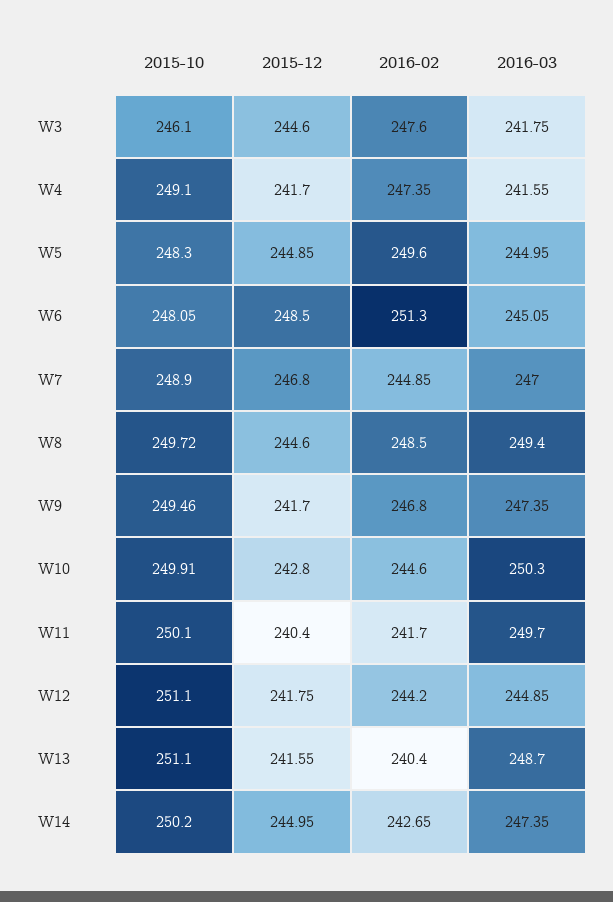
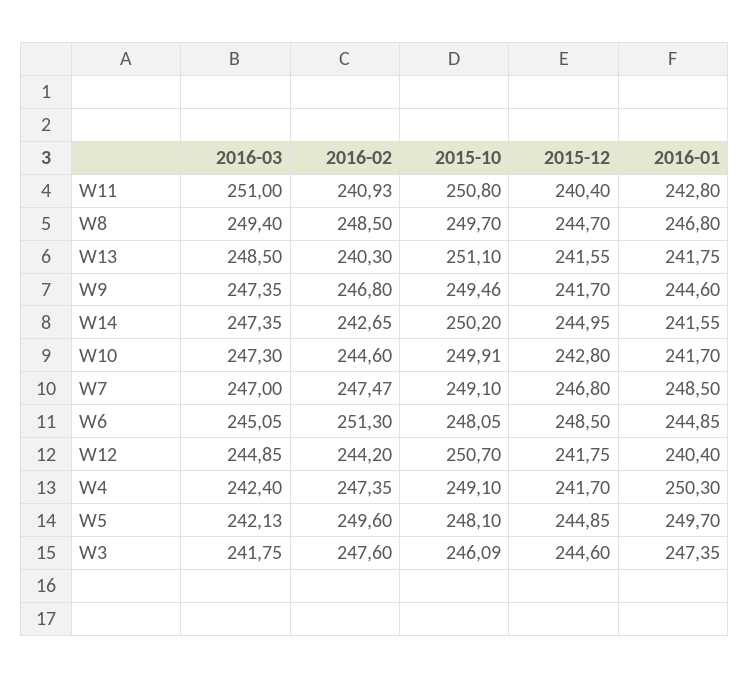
2015-10, W3: 246.1 -> 246.09
2016-03, W4: 241.55 -> 242.4
2015-10, W5: 248.3 -> 248.1
2016-03, W5: 244.95 -> 242.13
2015-10, W7: 248.9 -> 249.1
2016-02, W7: 244.85 -> 247.47
2015-10, W8: 249.72 -> 249.7
2015-12, W8: 244.6 -> 244.7
2016-03, W10: 250.3 -> 247.3
2015-10, W11: 250.1 -> 250.8
2016-02, W11: 241.7 -> 240.93
2016-03, W11: 249.7 -> 251
2015-10, W12: 251.1 -> 250.7
2016-02, W13: 240.4 -> 240.3
2016-03, W13: 248.7 -> 248.5
2016-01, W11: none -> 242.8
2016-01, W8: none -> 246.8
2016-01, W13: none -> 241.75
2016-01, W9: none -> 244.6
2016-01, W14: none -> 241.55
2016-01, W10: none -> 241.7
2016-01, W7: none -> 248.5
2016-01, W6: none -> 244.85
2016-01, W12: none -> 240.4
2016-01, W4: none -> 250.3
2016-01, W5: none -> 249.7
2016-01, W3: none -> 247.35

